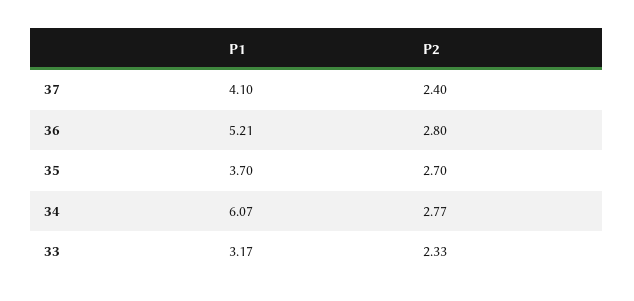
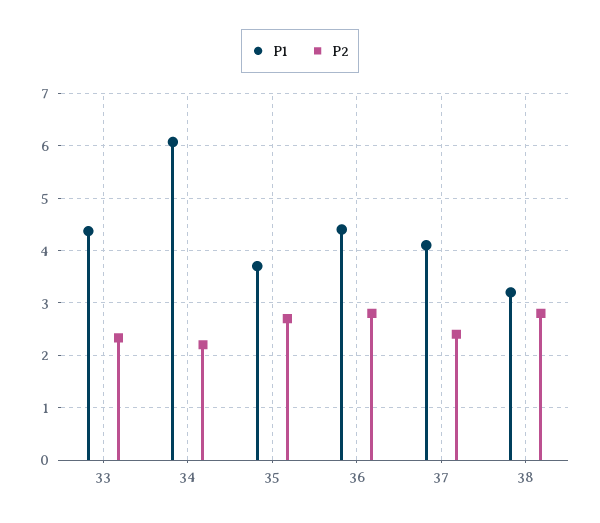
P1, 36: 5.21 -> 4.4
P2, 34: 2.77 -> 2.2
P1, 33: 3.17 -> 4.4
P1, 38: none -> 3.2
P2, 38: none -> 2.8

